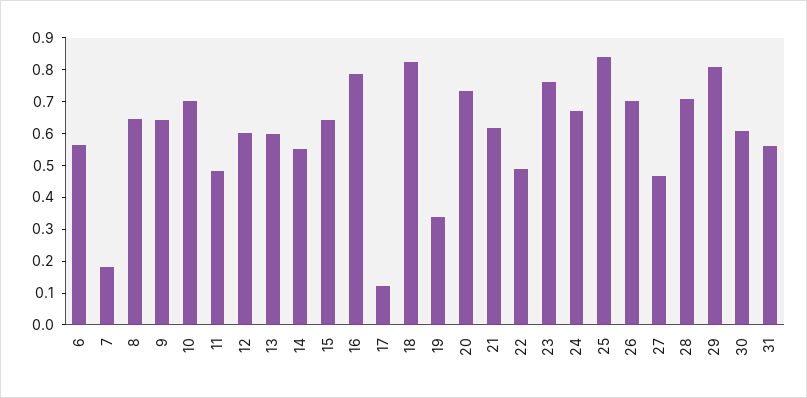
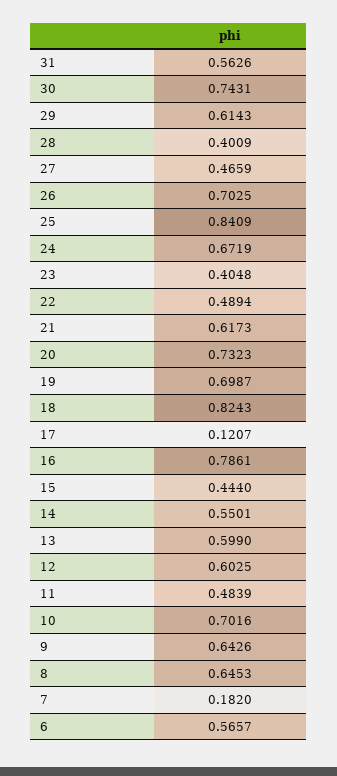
15: 0.65 -> 0.444
19: 0.35 -> 0.6987
23: 0.75 -> 0.4048
28: 0.7 -> 0.4009
29: 0.8 -> 0.6143
30: 0.6 -> 0.7431

